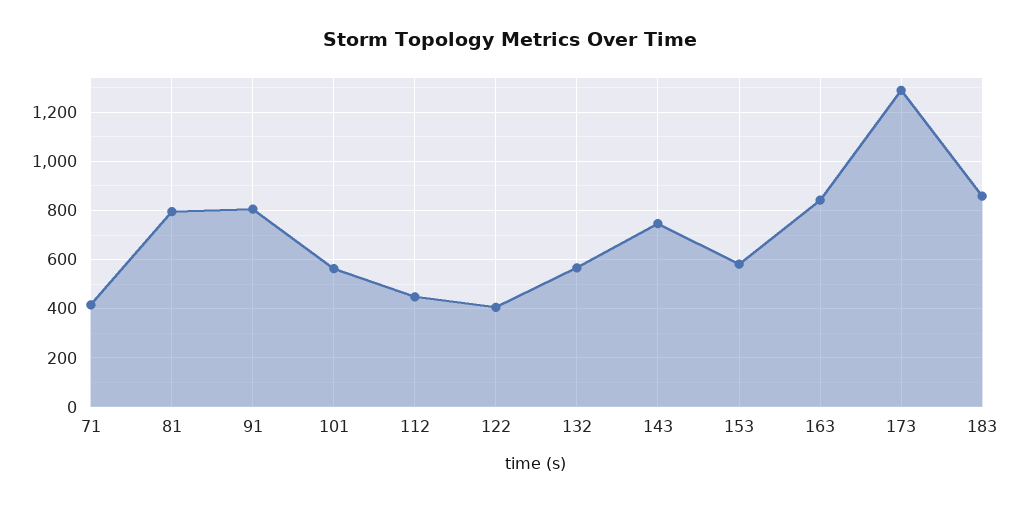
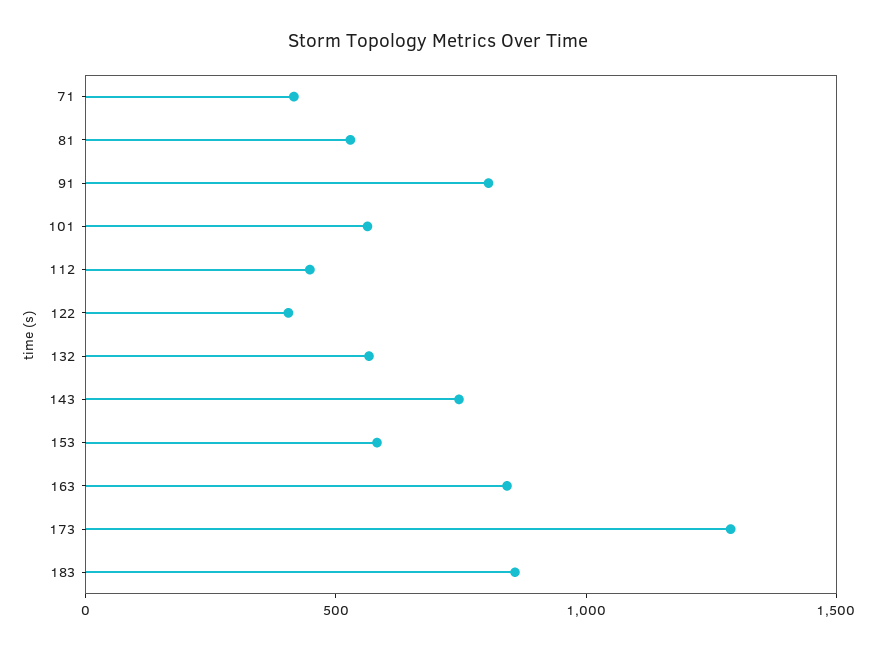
81: 800 -> 500

